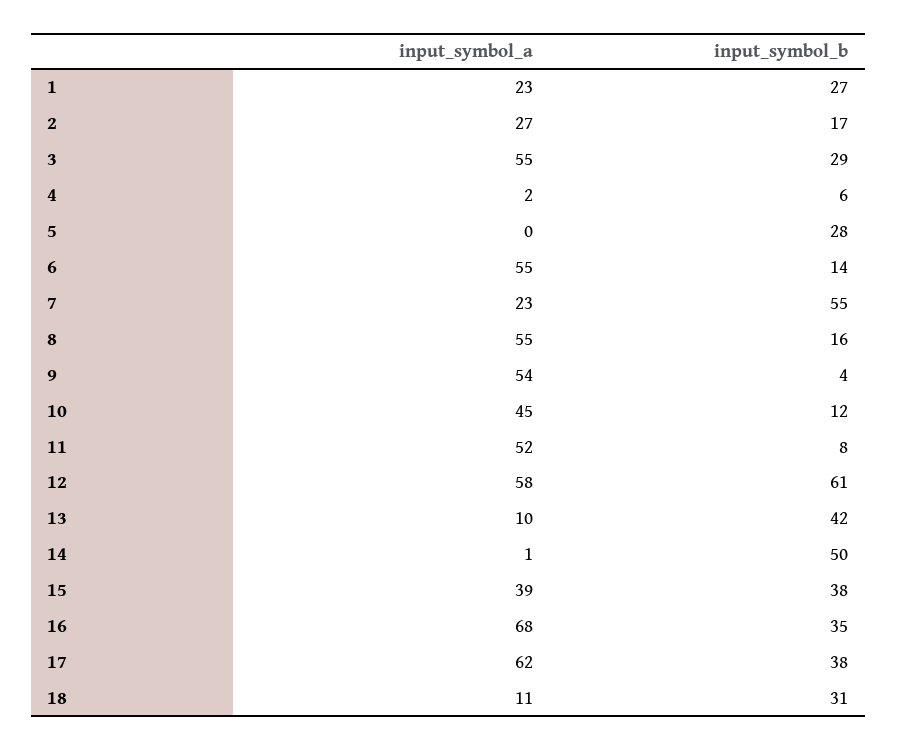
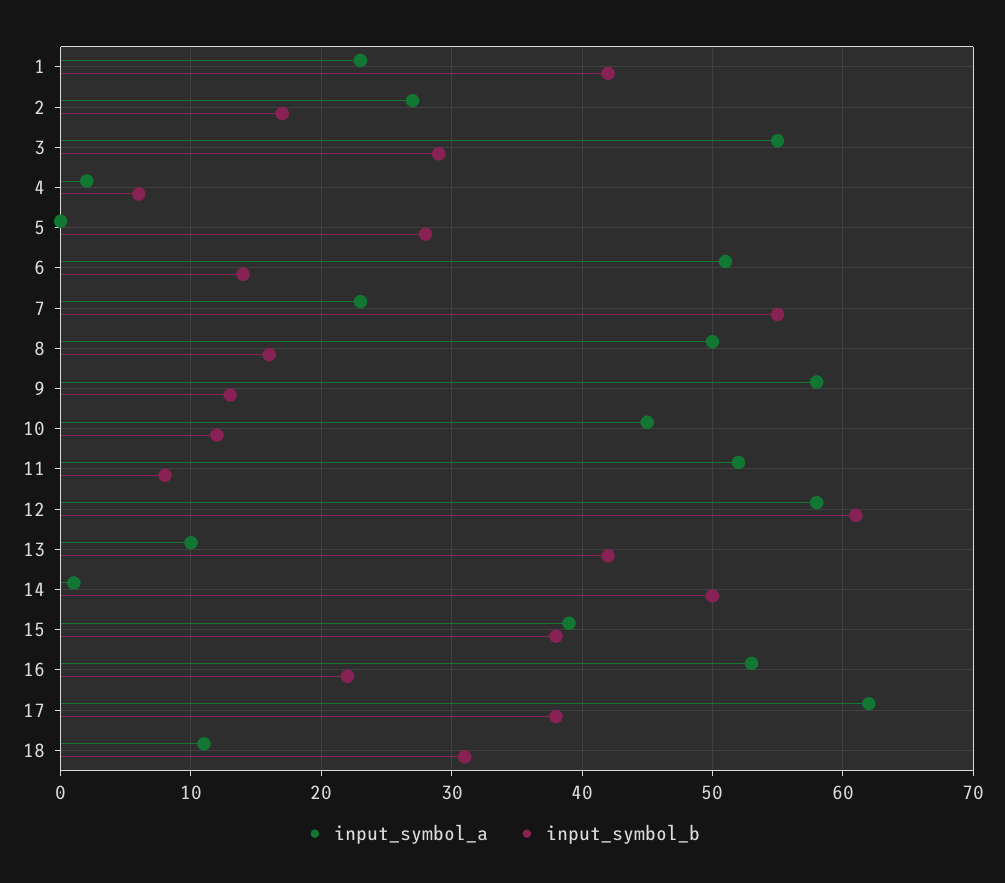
input_symbol_b, 1: 27 -> 42
input_symbol_a, 6: 55 -> 51
input_symbol_a, 8: 55 -> 50
input_symbol_a, 9: 54 -> 58
input_symbol_b, 9: 4 -> 13
input_symbol_a, 16: 68 -> 53
input_symbol_b, 16: 35 -> 22

